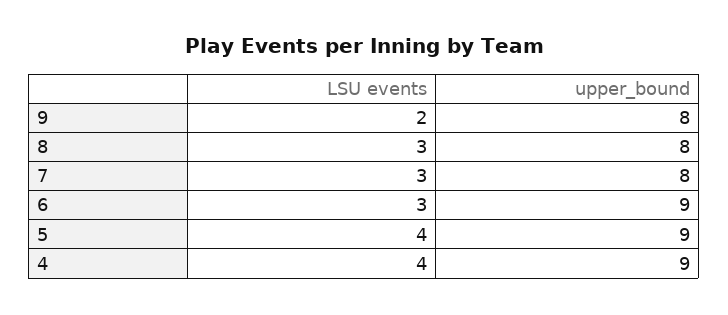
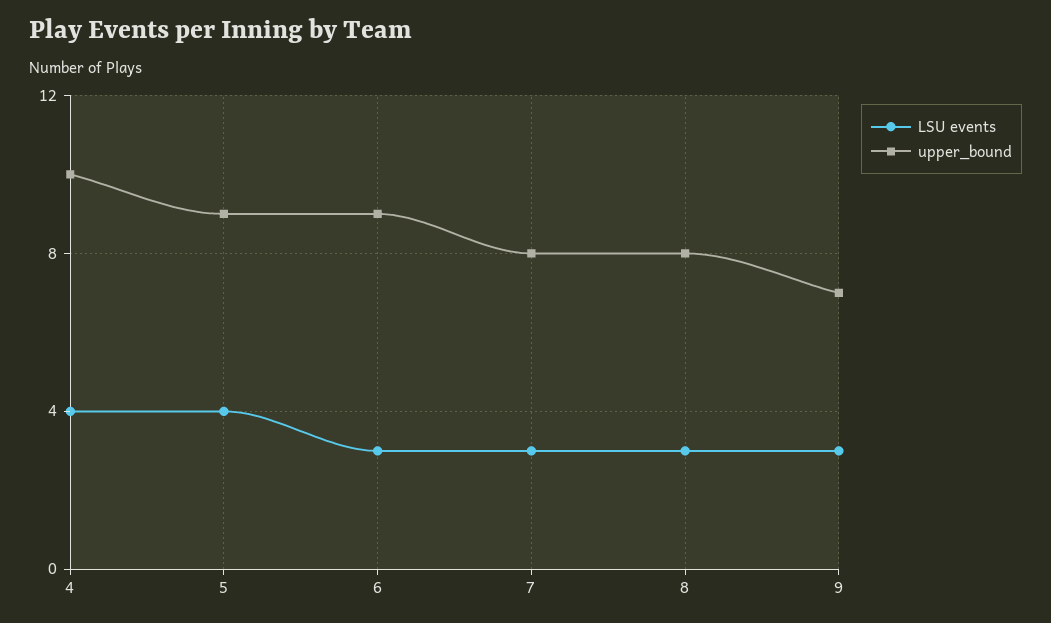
LSU events, 9: 2 -> 3
upper_bound, 9: 8 -> 7
upper_bound, 4: 9 -> 10

